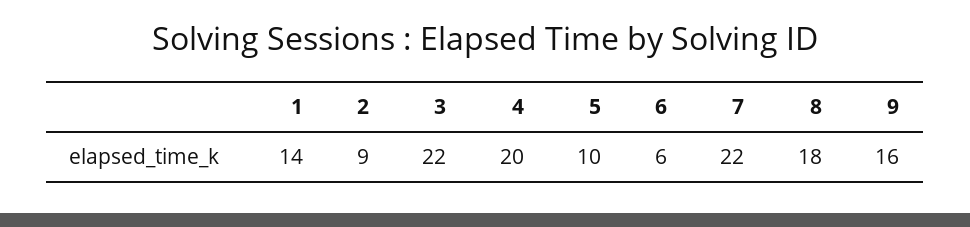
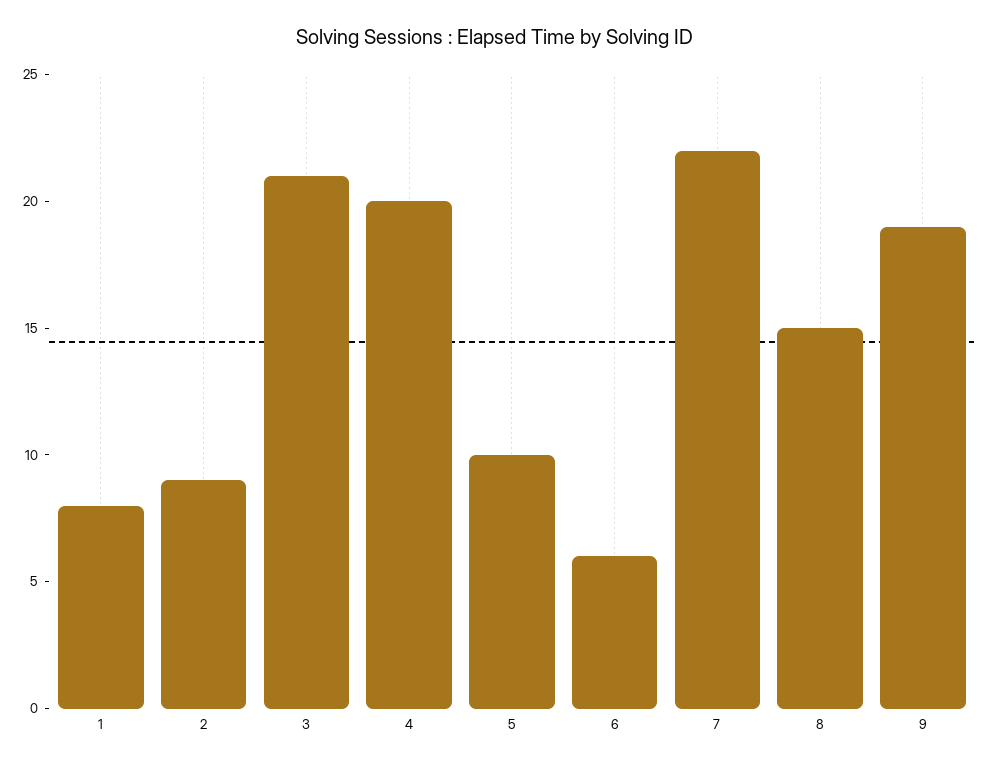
1: 14 -> 8
3: 22 -> 21
8: 18 -> 15
9: 16 -> 19

